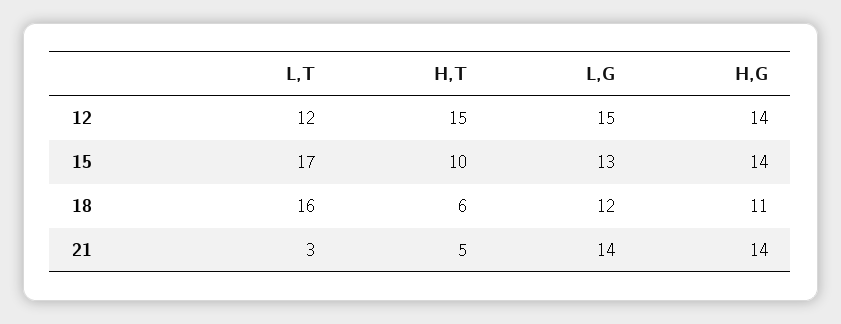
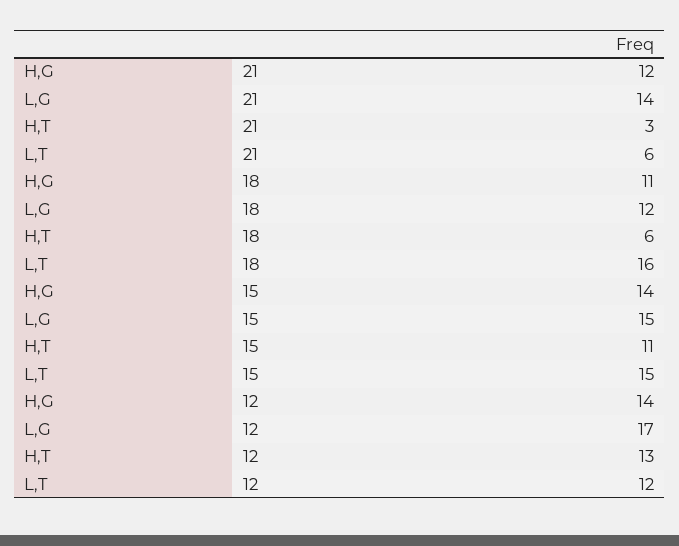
H,T, 12: 15 -> 13
L,G, 12: 15 -> 17
L,T, 15: 17 -> 15
H,T, 15: 10 -> 11
L,G, 15: 13 -> 15
L,T, 21: 3 -> 6
H,T, 21: 5 -> 3
H,G, 21: 14 -> 12

